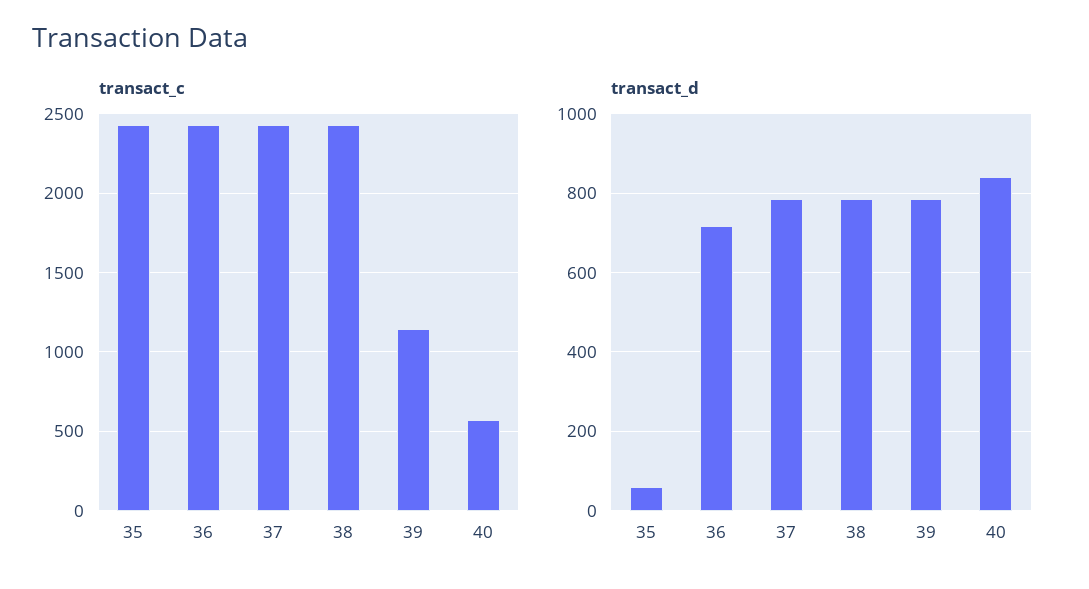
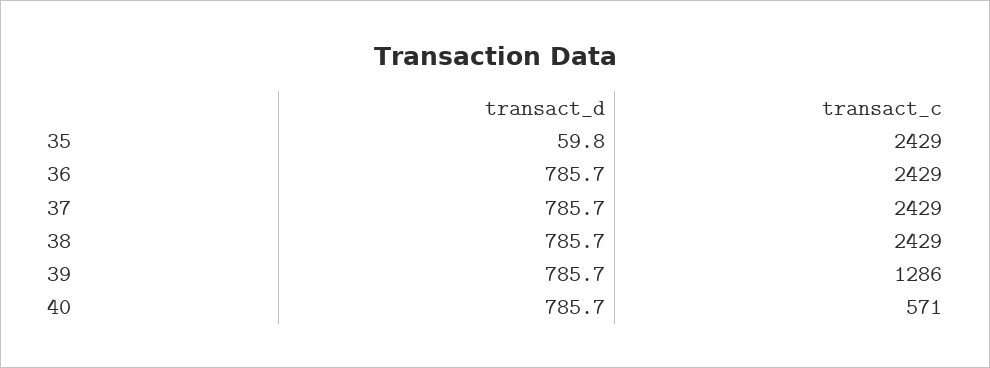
transact_c, 39: 1150 -> 1286
transact_d, 36: 720 -> 785.7
transact_d, 40: 840 -> 785.7

